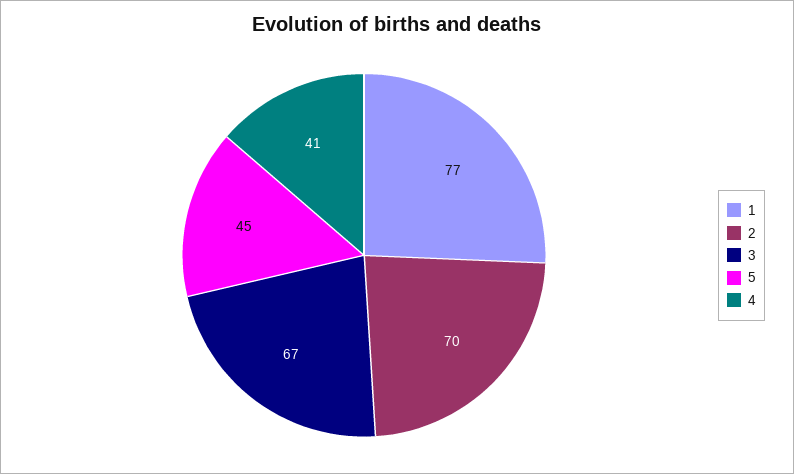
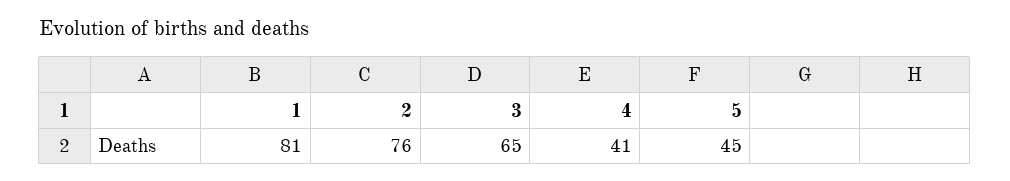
1: 77 -> 81
2: 70 -> 76
3: 67 -> 65

